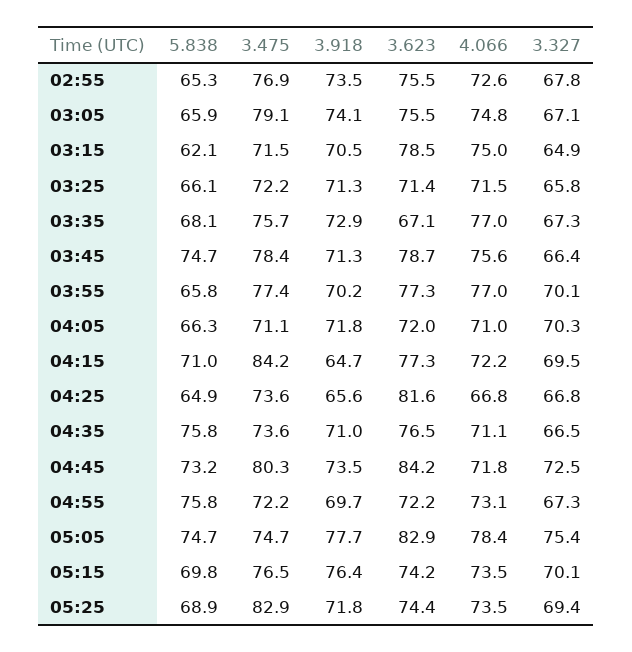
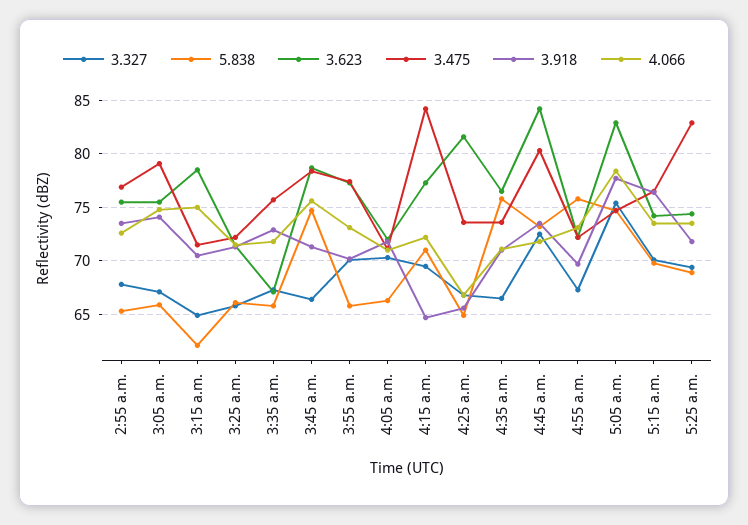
5.838, 03:35: 68.1 -> 66
4.066, 03:35: 77 -> 72
4.066, 03:55: 77 -> 73

